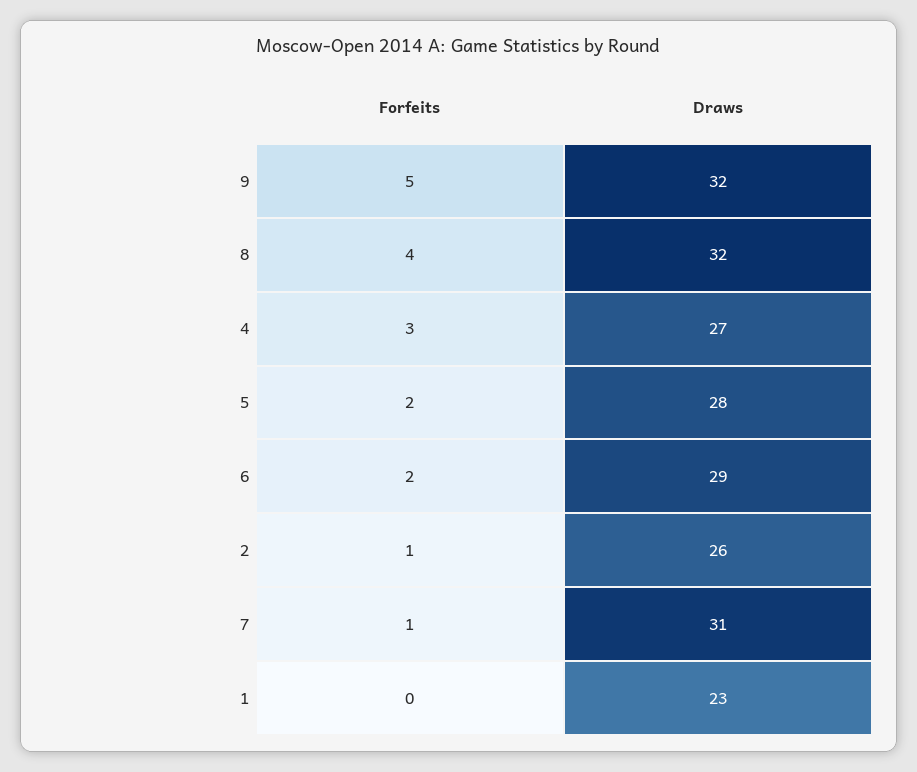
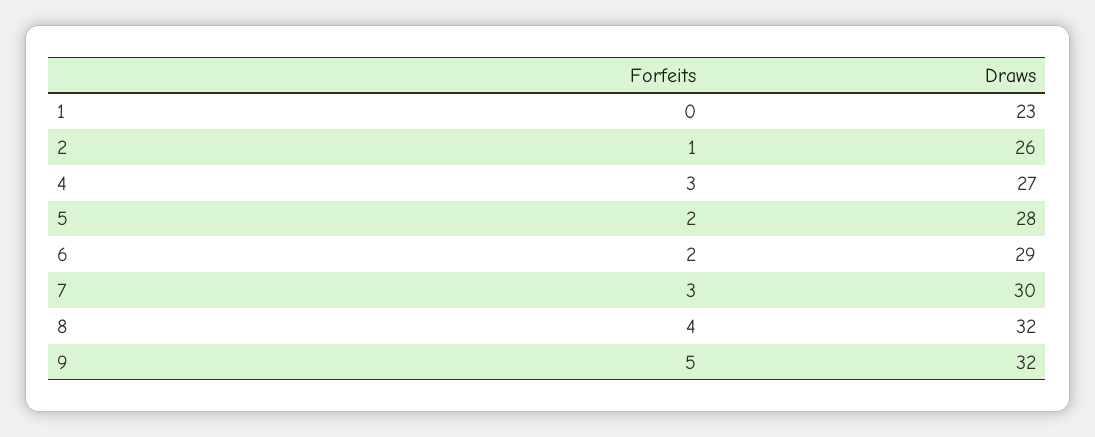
Forfeits, 7: 1 -> 3
Draws, 7: 31 -> 30

